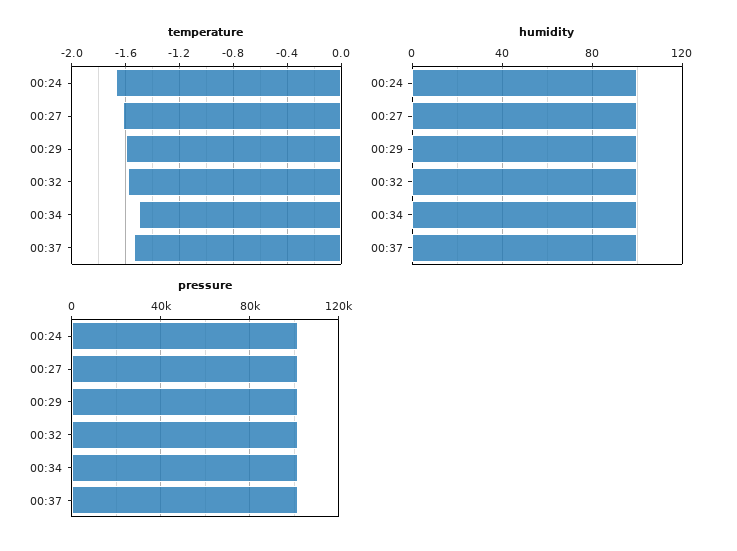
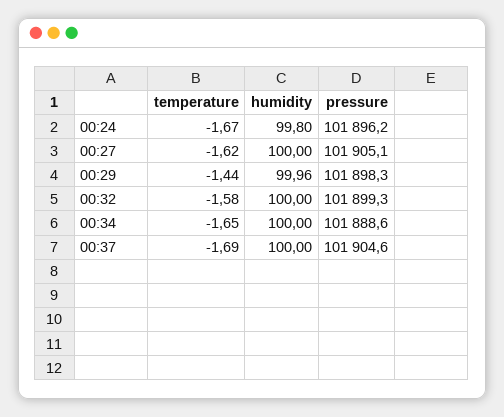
temperature, 00:29: -1.6 -> -1.44
temperature, 00:34: -1.5 -> -1.65
temperature, 00:37: -1.55 -> -1.69

